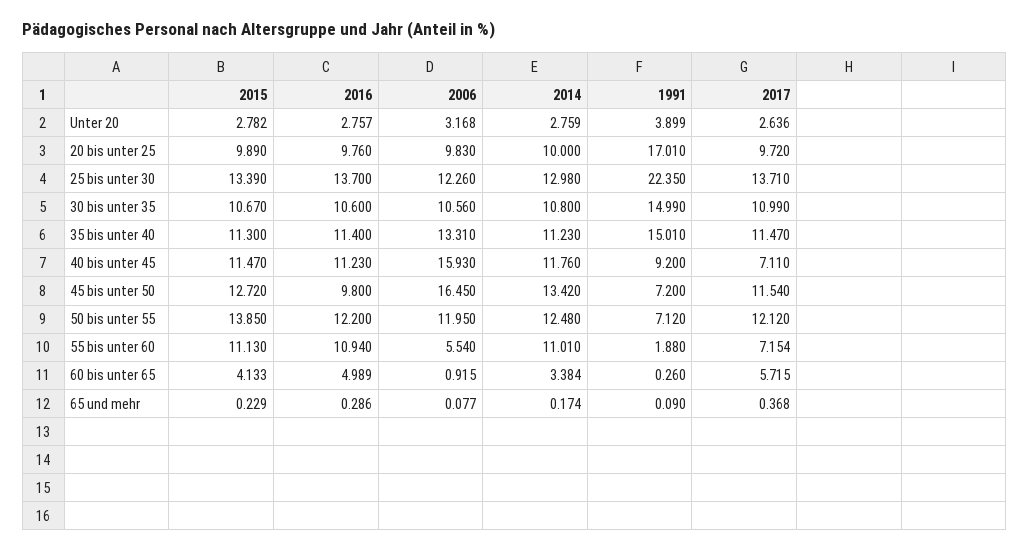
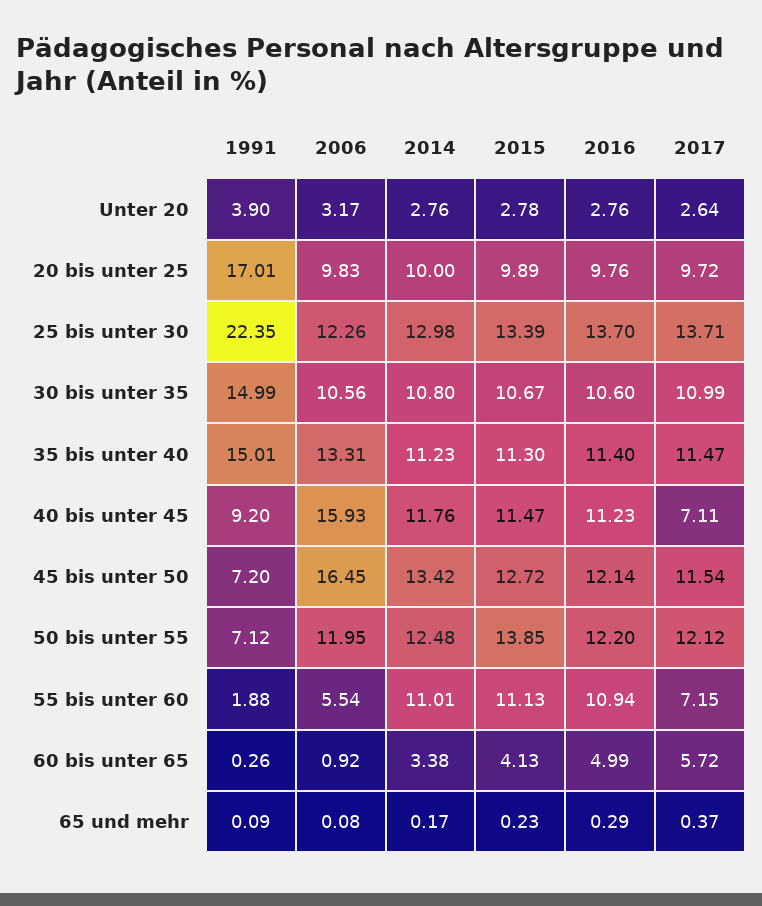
2016, 45 bis unter 50: 9.8 -> 12.14

